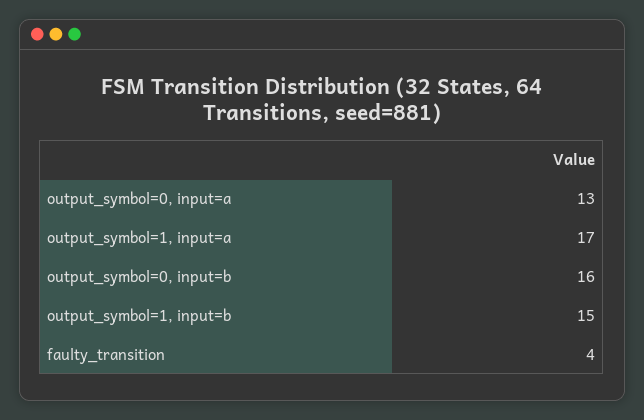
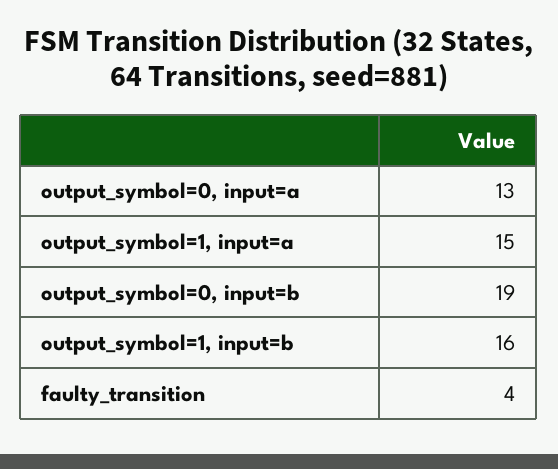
output_symbol=1, input=a: 17 -> 15
output_symbol=0, input=b: 16 -> 19
output_symbol=1, input=b: 15 -> 16

